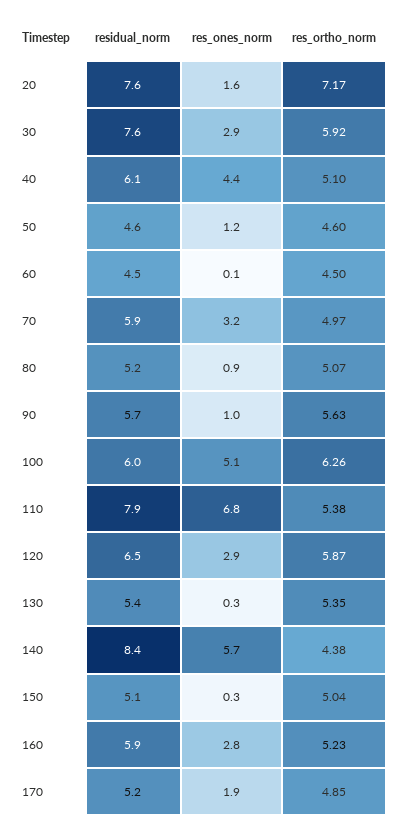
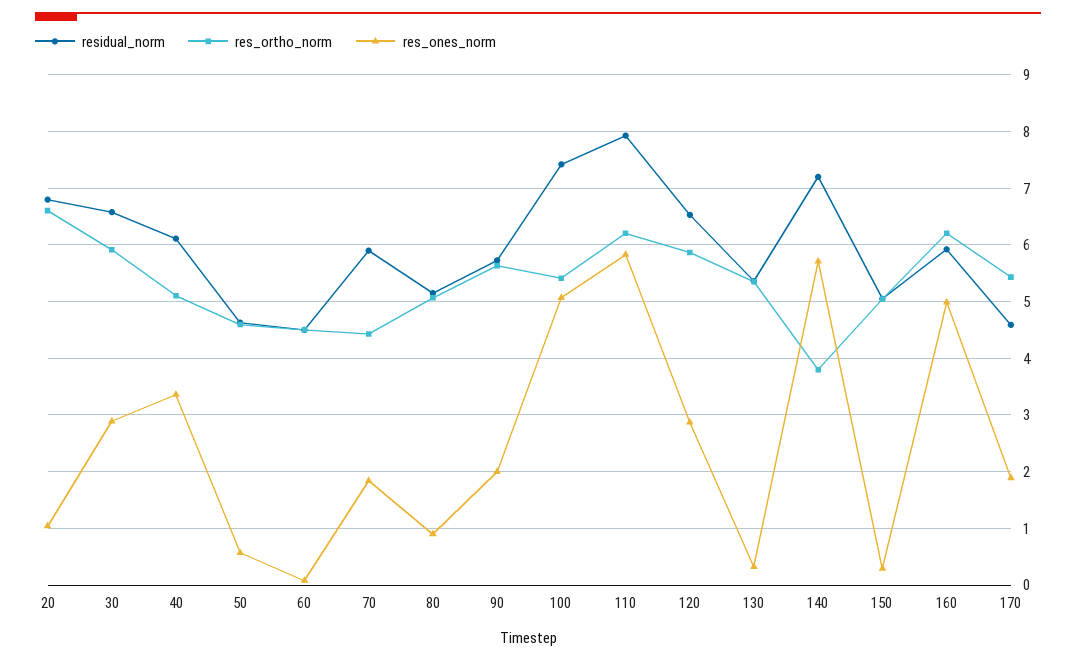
residual_norm, 20: 7.6 -> 6.8
res_ones_norm, 20: 1.6 -> 1
res_ortho_norm, 20: 7.17 -> 6.6
residual_norm, 30: 7.6 -> 6.6
res_ones_norm, 40: 4.4 -> 3.4
res_ones_norm, 50: 1.2 -> 0.6
res_ones_norm, 70: 3.2 -> 1.8
res_ortho_norm, 70: 4.97 -> 4.4
res_ones_norm, 90: 1 -> 2
residual_norm, 100: 6 -> 7.4
res_ortho_norm, 100: 6.26 -> 5.4
res_ones_norm, 110: 6.8 -> 5.8
res_ortho_norm, 110: 5.38 -> 6.2
residual_norm, 140: 8.4 -> 7.2
res_ortho_norm, 140: 4.38 -> 3.8
res_ones_norm, 160: 2.8 -> 5
res_ortho_norm, 160: 5.23 -> 6.2
residual_norm, 170: 5.2 -> 4.6
res_ortho_norm, 170: 4.85 -> 5.4

